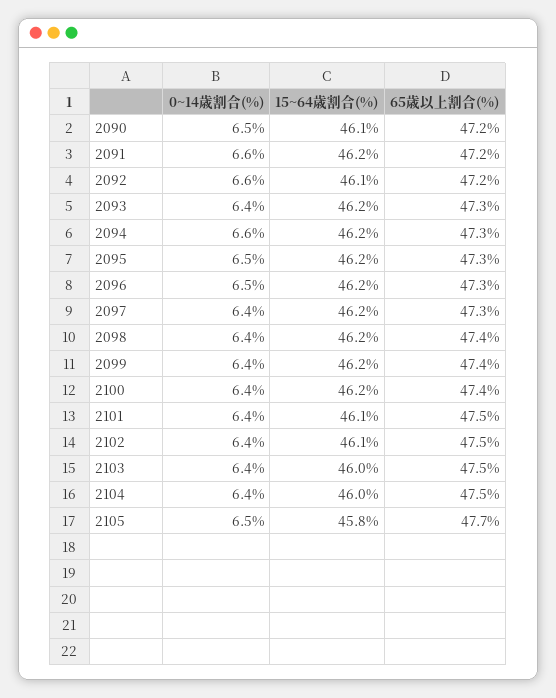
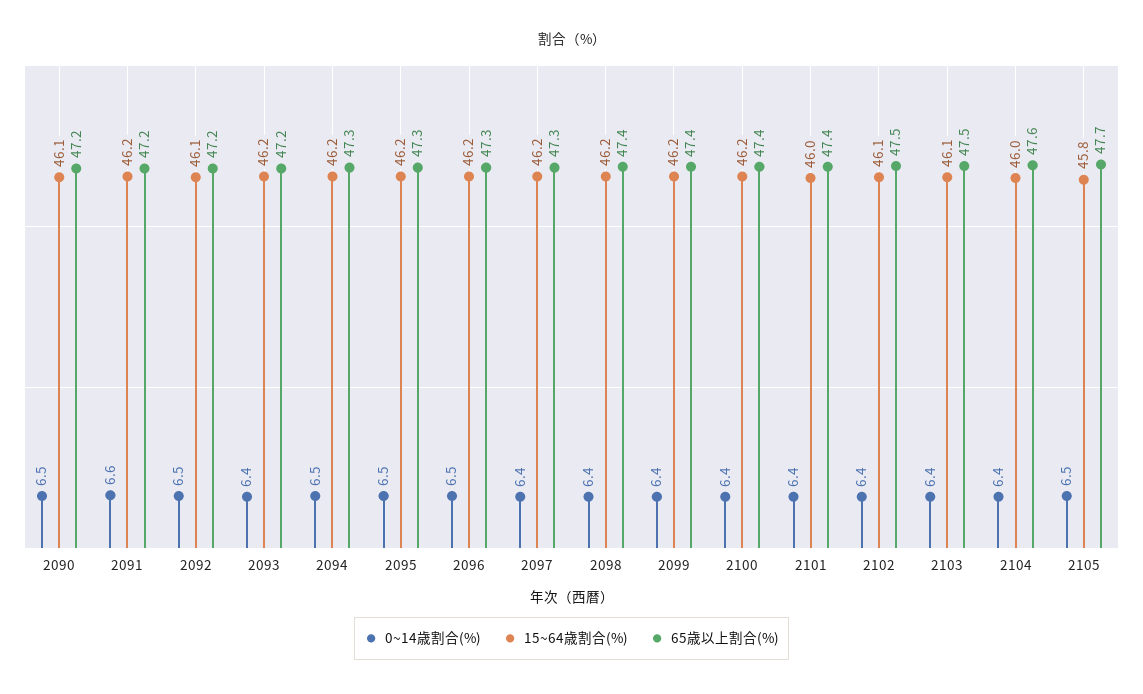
0~14歳割合(%), 2092: 6.6 -> 6.5
65歳以上割合(%), 2093: 47.3 -> 47.2
0~14歳割合(%), 2094: 6.6 -> 6.5
15~64歳割合(%), 2101: 46.1 -> 46
65歳以上割合(%), 2101: 47.5 -> 47.4
15~64歳割合(%), 2103: 46 -> 46.1
65歳以上割合(%), 2104: 47.5 -> 47.6

